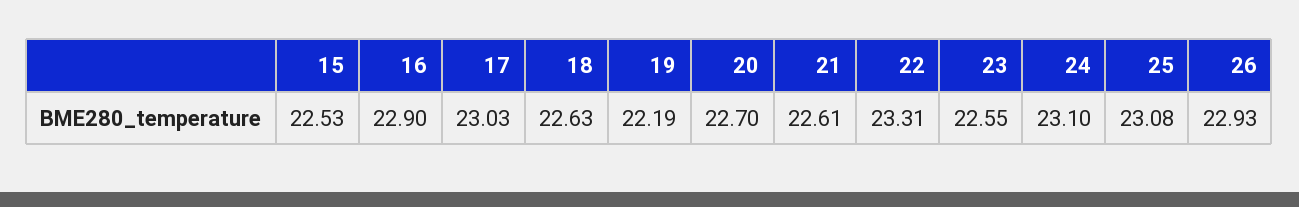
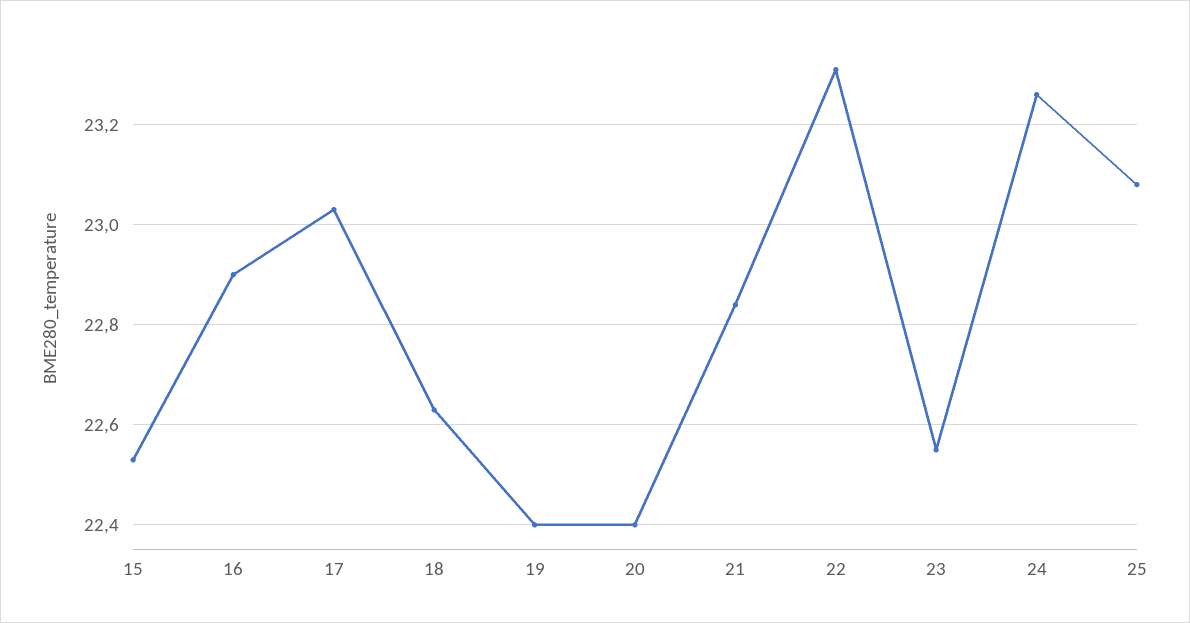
19: 22.19 -> 22.4
20: 22.7 -> 22.4
21: 22.61 -> 22.85
24: 23.1 -> 23.25
26: 22.93 -> none

